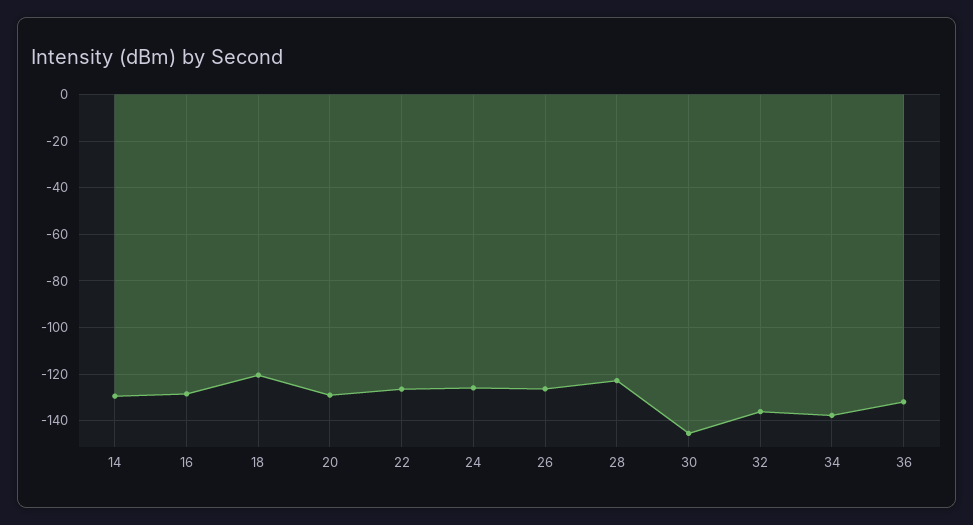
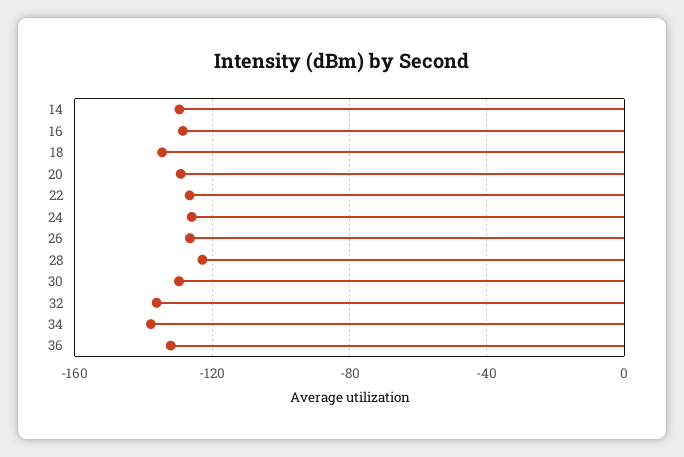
18: -120 -> -135
30: -145 -> -130

